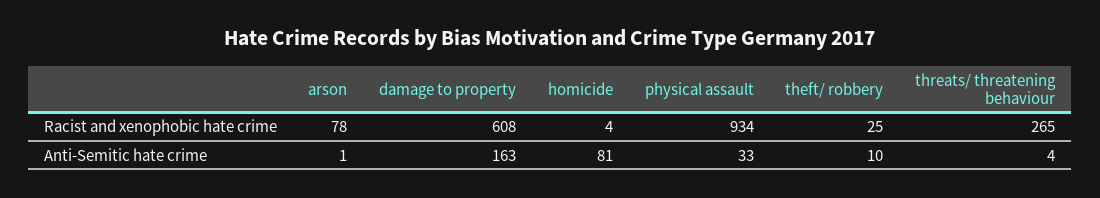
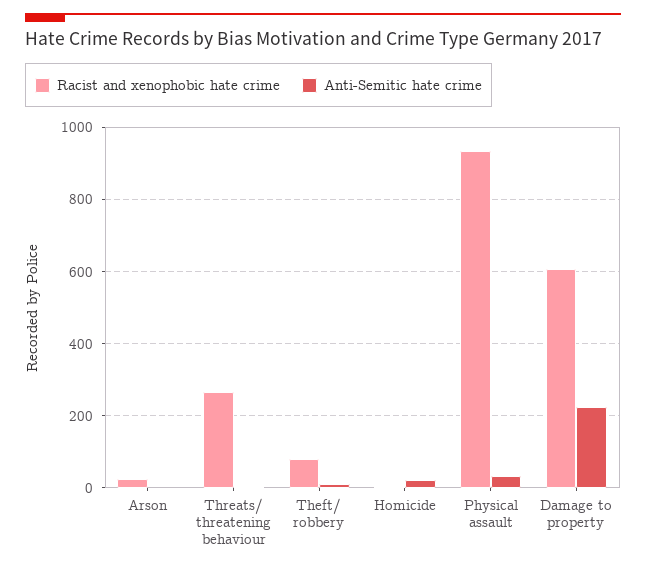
Racist and xenophobic hate crime, arson: 78 -> 20
Racist and xenophobic hate crime, theft/ robbery: 25 -> 80
Anti-Semitic hate crime, damage to property: 163 -> 220
Anti-Semitic hate crime, homicide: 81 -> 20

